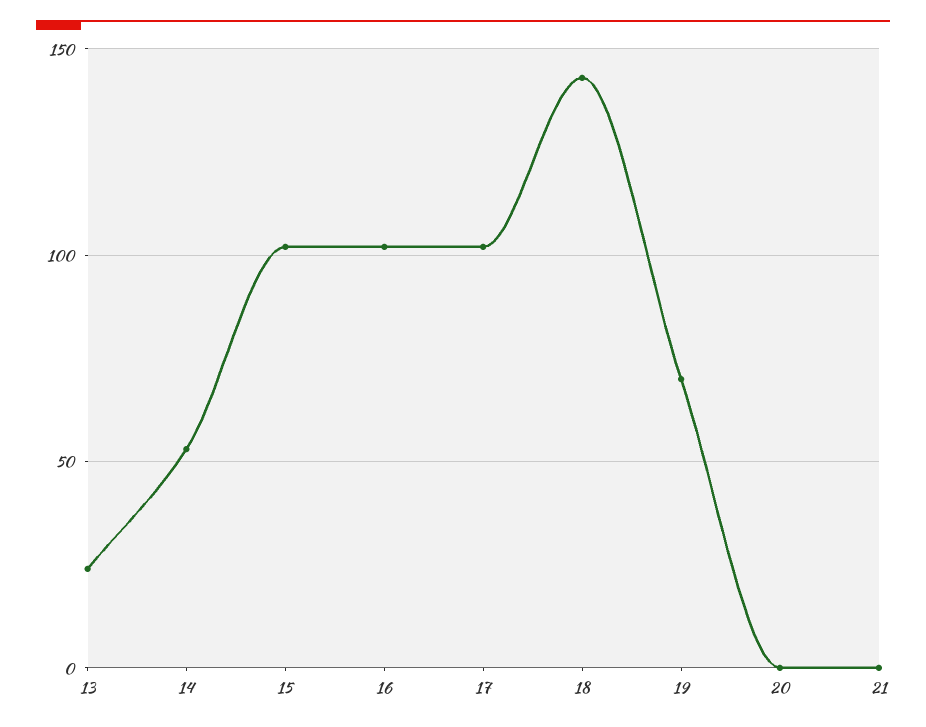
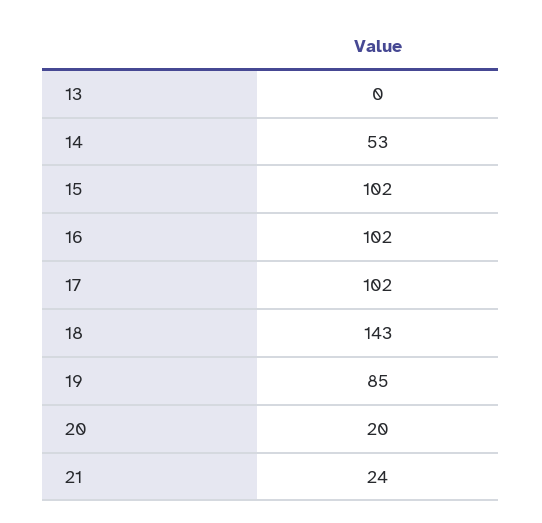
13: 25 -> 0
19: 70 -> 85
20: 0 -> 20
21: 0 -> 24

